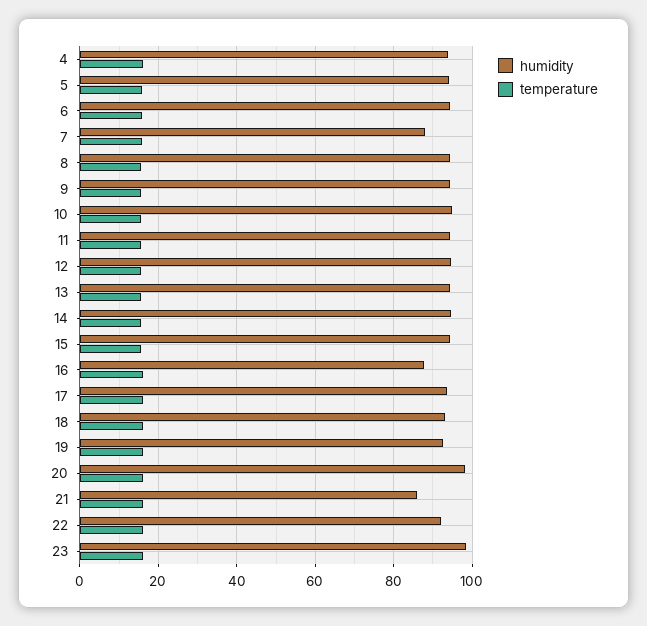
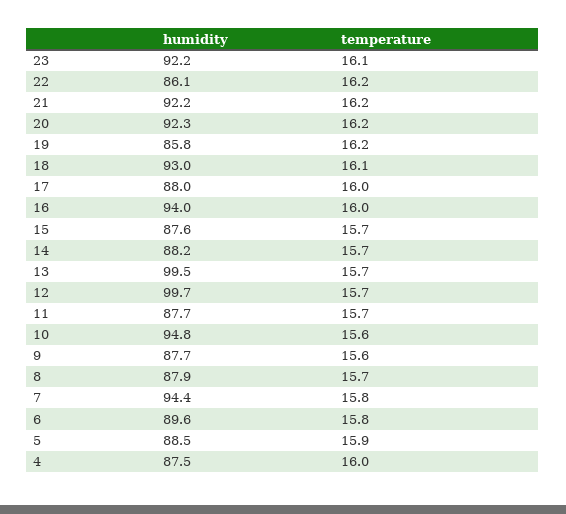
humidity, 4: 94 -> 87.5
humidity, 5: 94 -> 88.5
humidity, 6: 94 -> 89.6
humidity, 7: 88 -> 94.4
humidity, 8: 94 -> 87.9
humidity, 9: 94 -> 87.7
humidity, 11: 94 -> 87.7
humidity, 12: 94 -> 99.7
humidity, 13: 94 -> 99.5
humidity, 14: 94 -> 88.2
humidity, 15: 94 -> 87.6
humidity, 16: 88 -> 94
humidity, 17: 94 -> 88
humidity, 19: 92 -> 85.8
humidity, 20: 98 -> 92.3
humidity, 21: 86 -> 92.2
humidity, 22: 92 -> 86.1
humidity, 23: 98 -> 92.2

